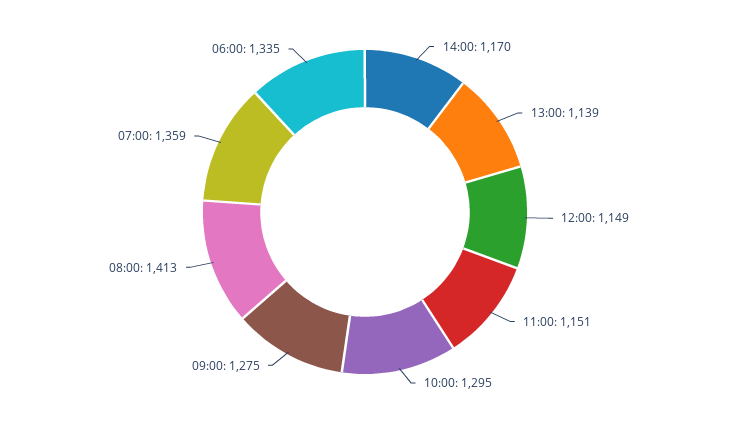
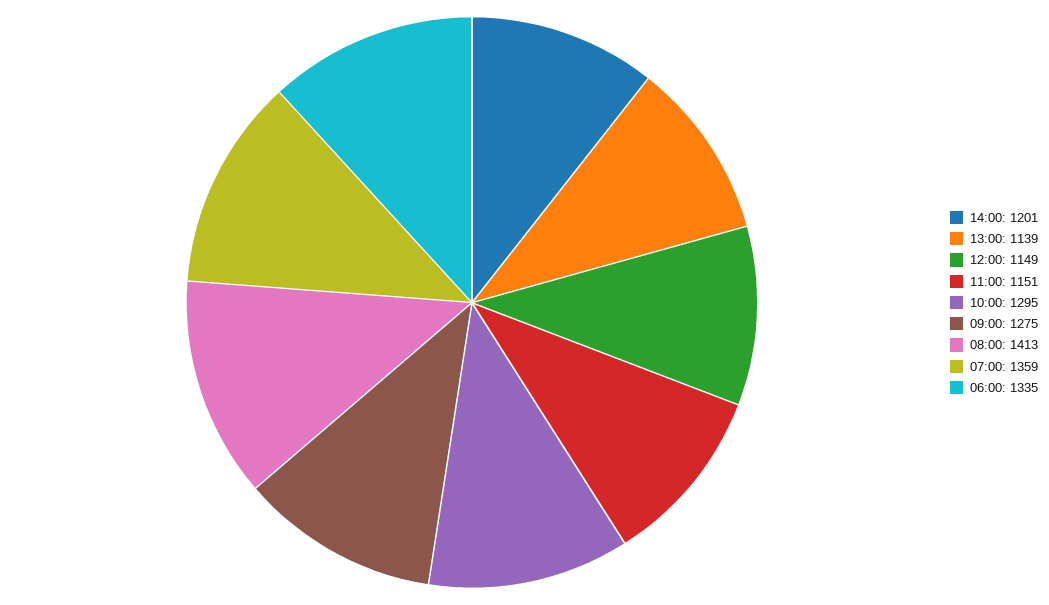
14:00: 1170 -> 1201

